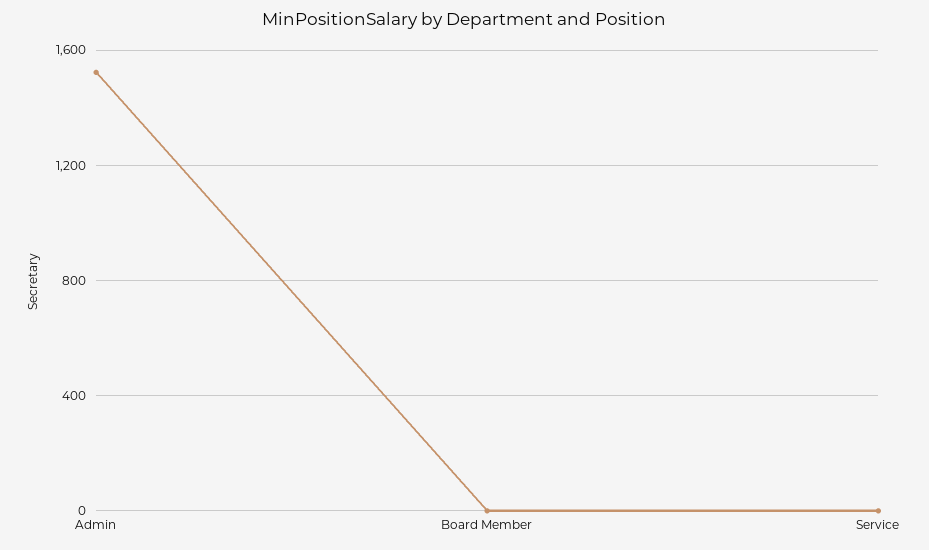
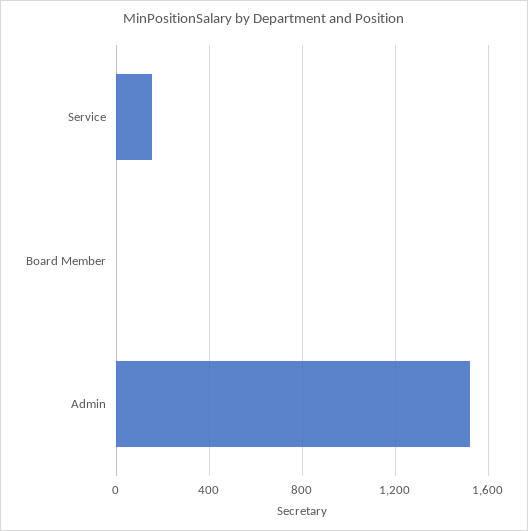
Service: 0 -> 150

